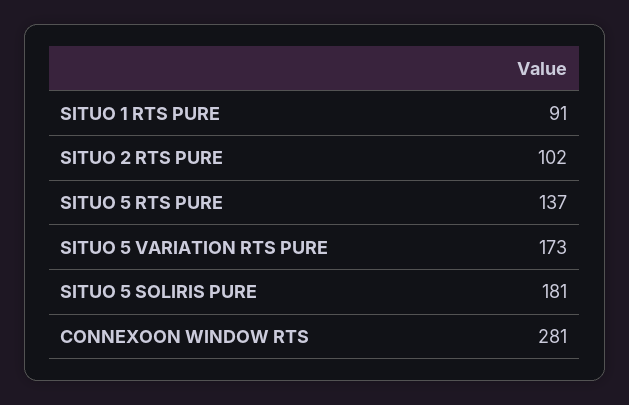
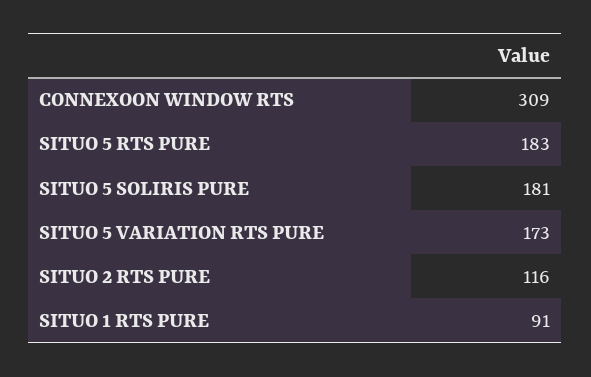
SITUO 2 RTS PURE: 102 -> 116
SITUO 5 RTS PURE: 137 -> 183
CONNEXOON WINDOW RTS: 281 -> 309

